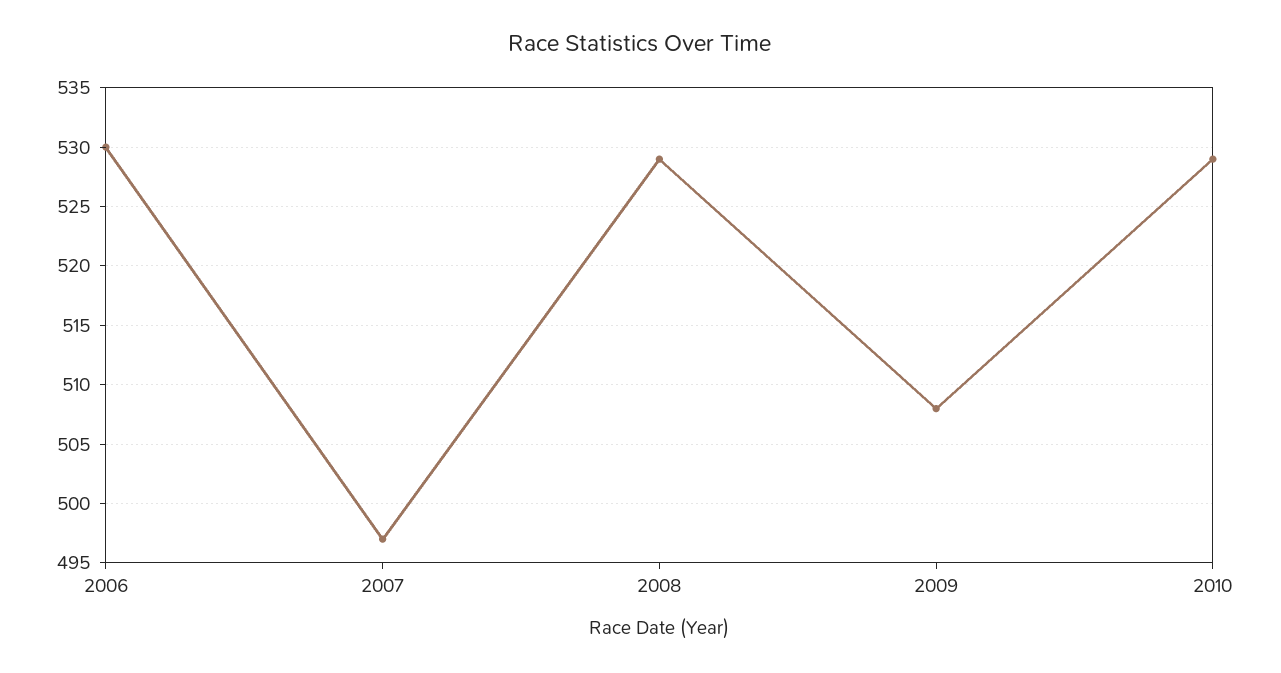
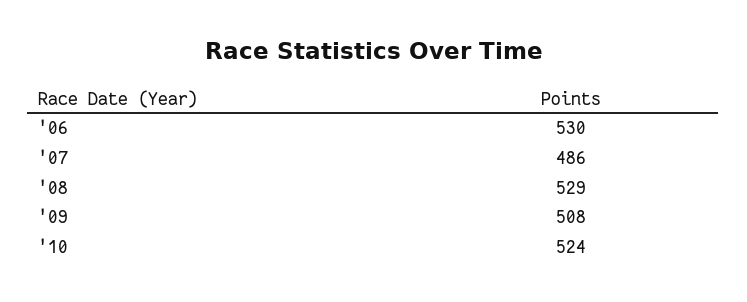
2007: 497 -> 486
2010: 529 -> 524

